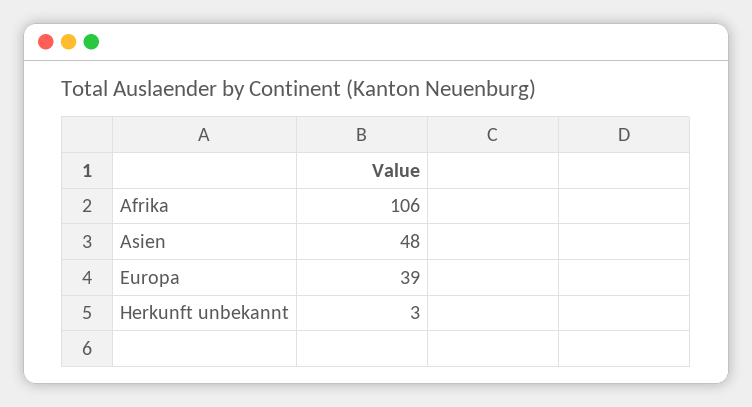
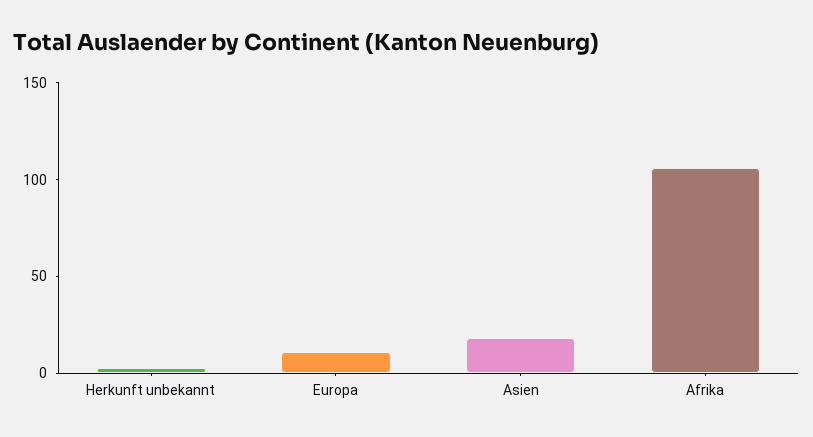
Asien: 48 -> 20
Europa: 39 -> 10

